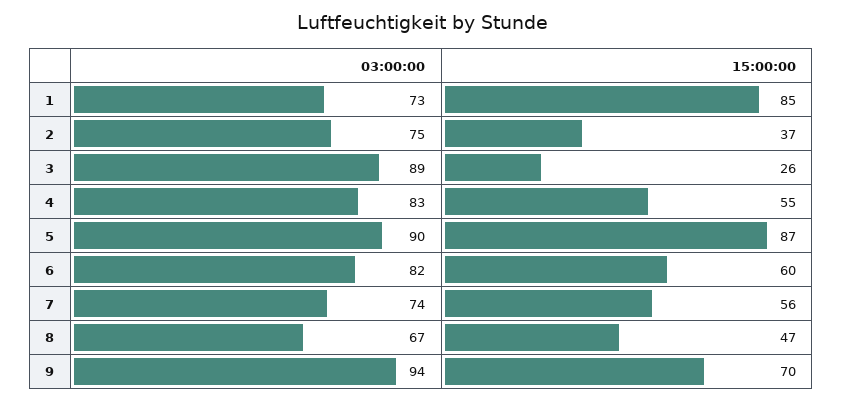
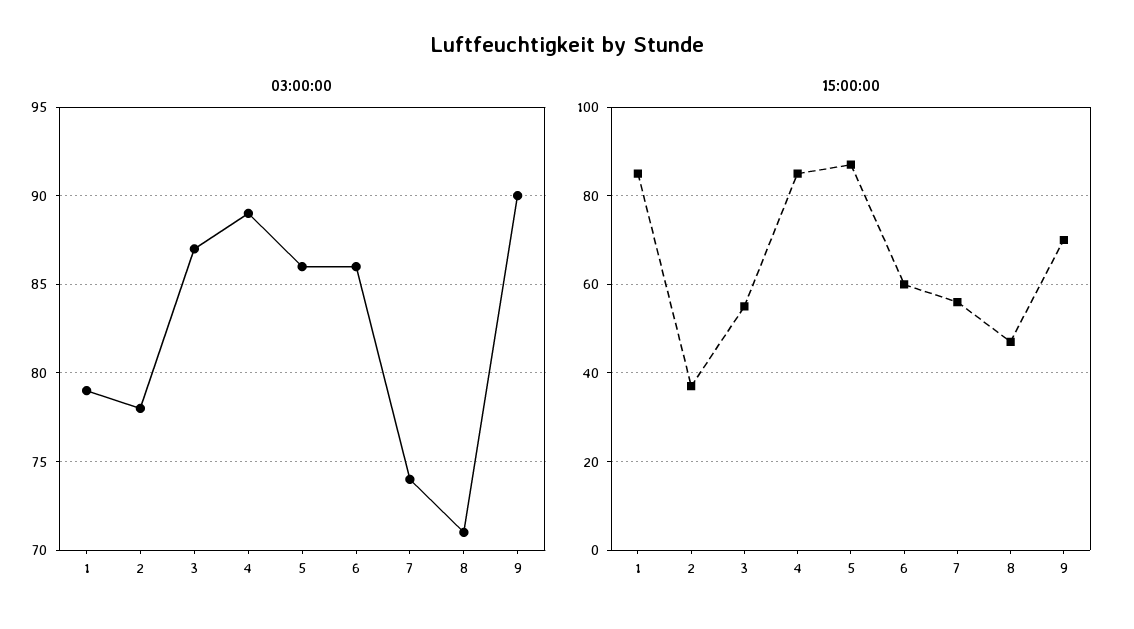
03:00:00, 1: 73 -> 79
03:00:00, 2: 75 -> 78
03:00:00, 3: 89 -> 87
15:00:00, 3: 26 -> 55
03:00:00, 4: 83 -> 89
15:00:00, 4: 55 -> 85
03:00:00, 5: 90 -> 86
03:00:00, 6: 82 -> 86
03:00:00, 8: 67 -> 71
03:00:00, 9: 94 -> 90

